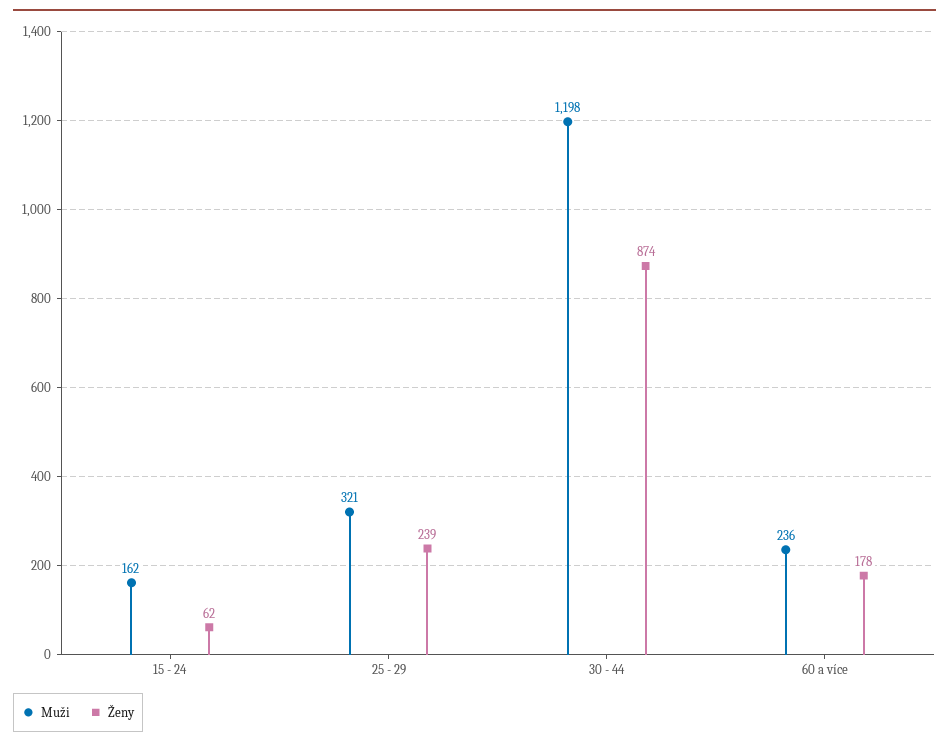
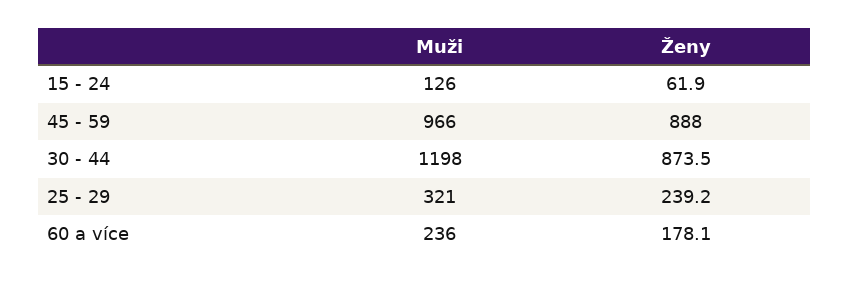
Muži, 15 - 24: 162 -> 126
Muži, 45 - 59: none -> 966
Ženy, 45 - 59: none -> 888

